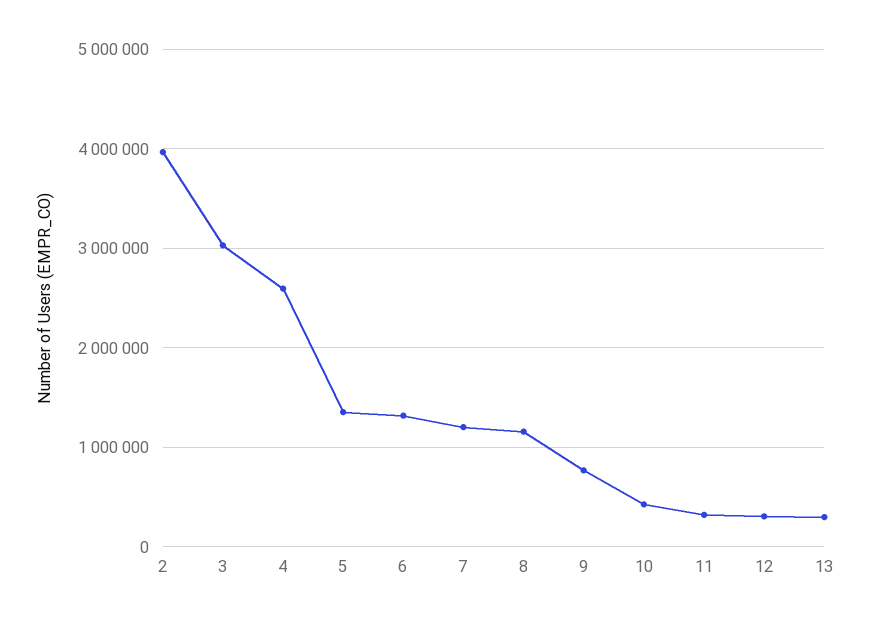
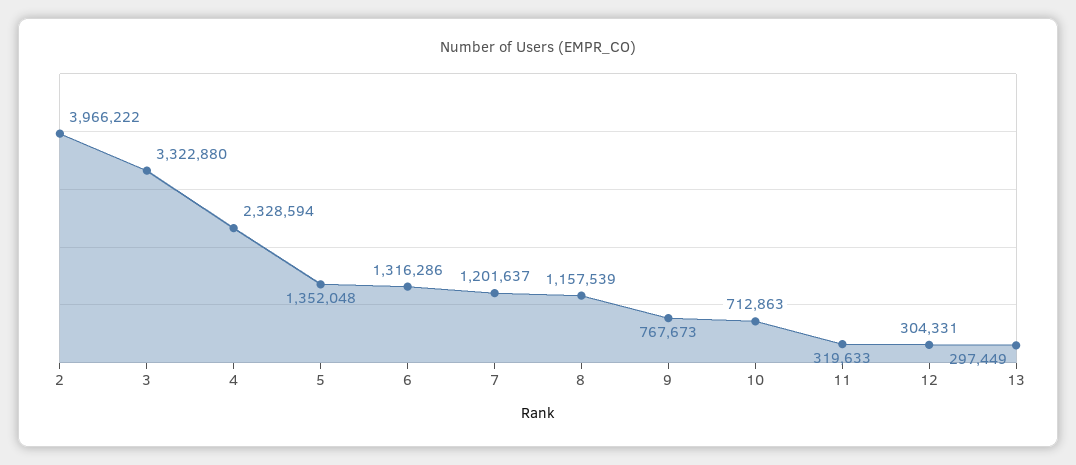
3: 3000000 -> 3322880
4: 2600000 -> 2328594
10: 400000 -> 712863

